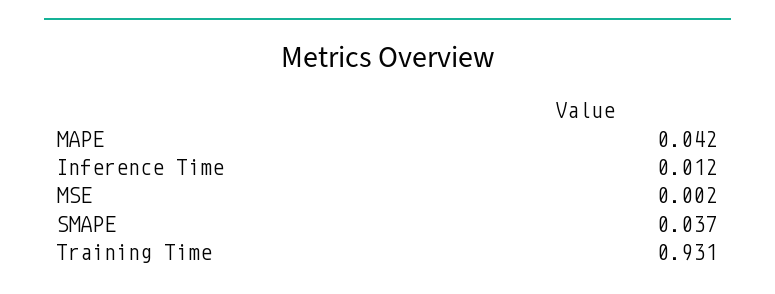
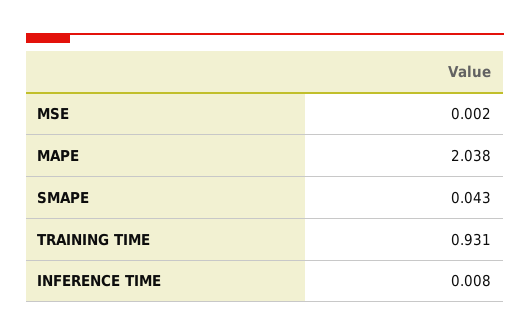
MAPE: 0.042 -> 2.038
Inference Time: 0.012 -> 0.008
SMAPE: 0.037 -> 0.043

